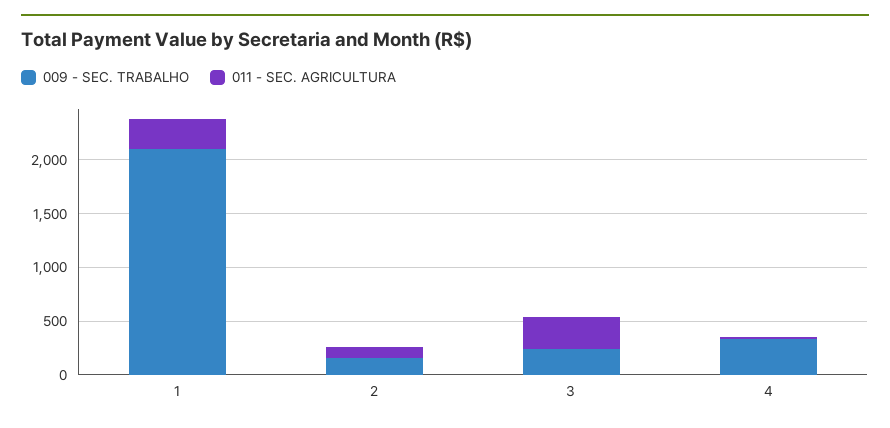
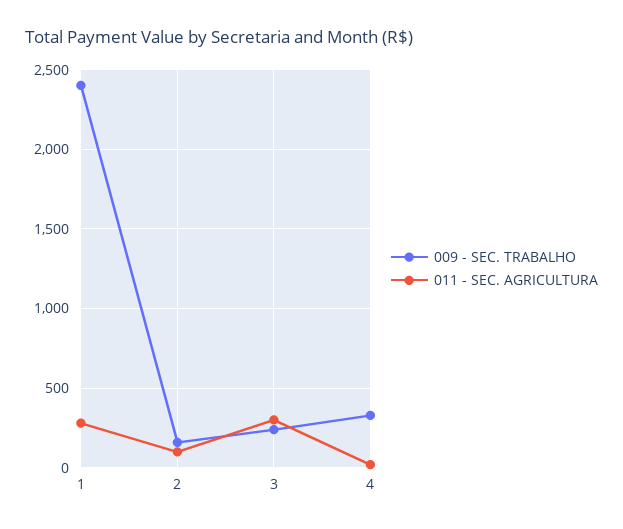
009 - SEC. TRABALHO, 1: 2100 -> 2400

